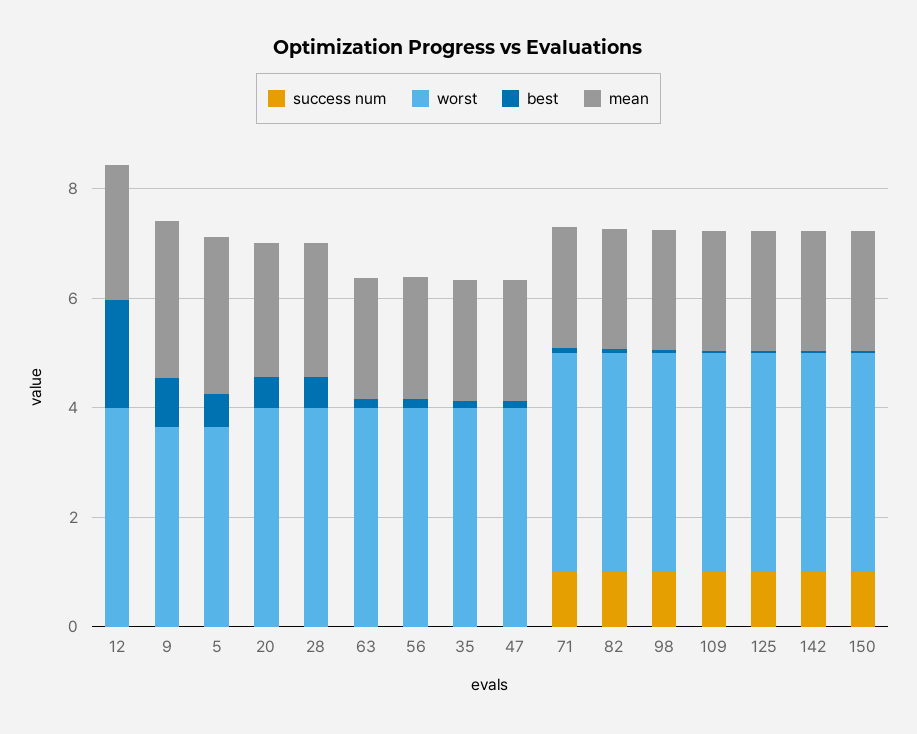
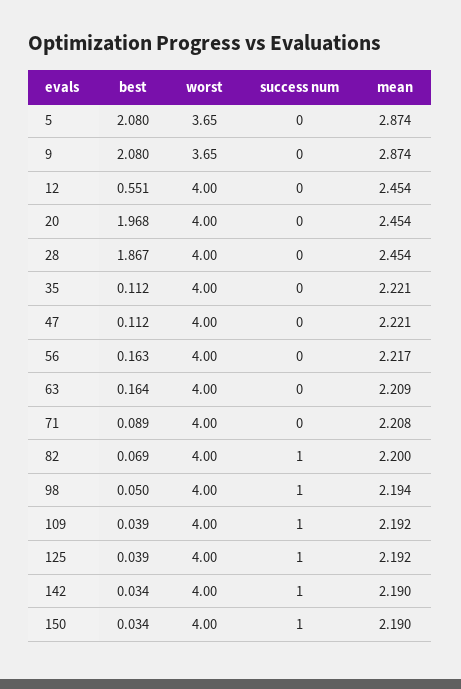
best, 12: 2 -> 0.551
best, 9: 1 -> 2.08
best, 5: 0.5 -> 2.08
best, 20: 0.5 -> 1.968
best, 28: 0.5 -> 1.867
success num, 71: 1 -> 0

